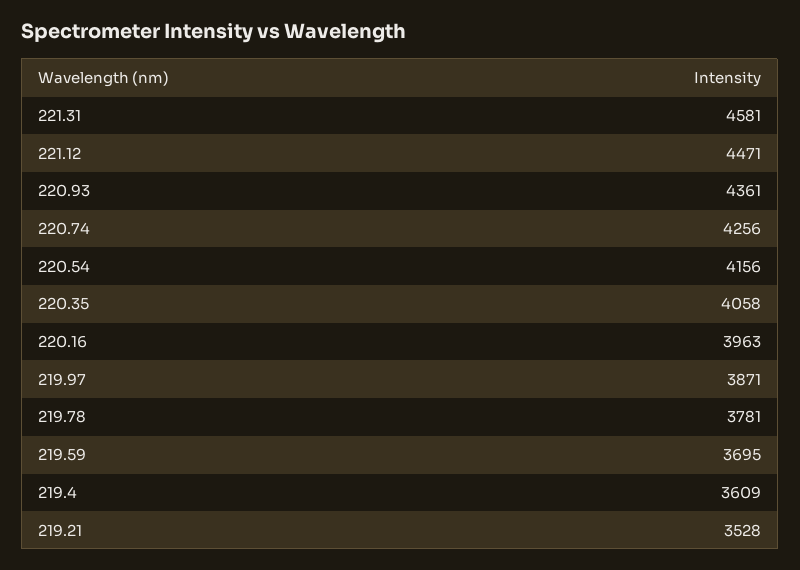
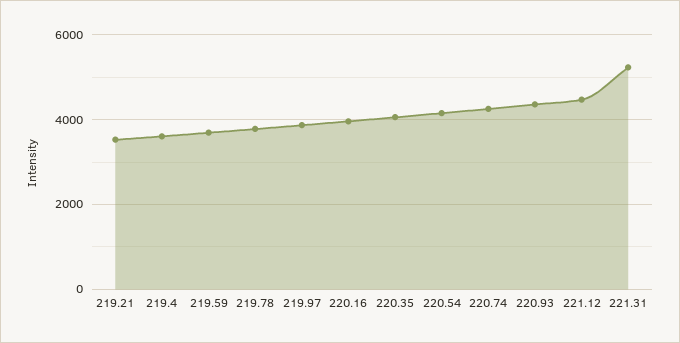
221.31: 4581 -> 5200

